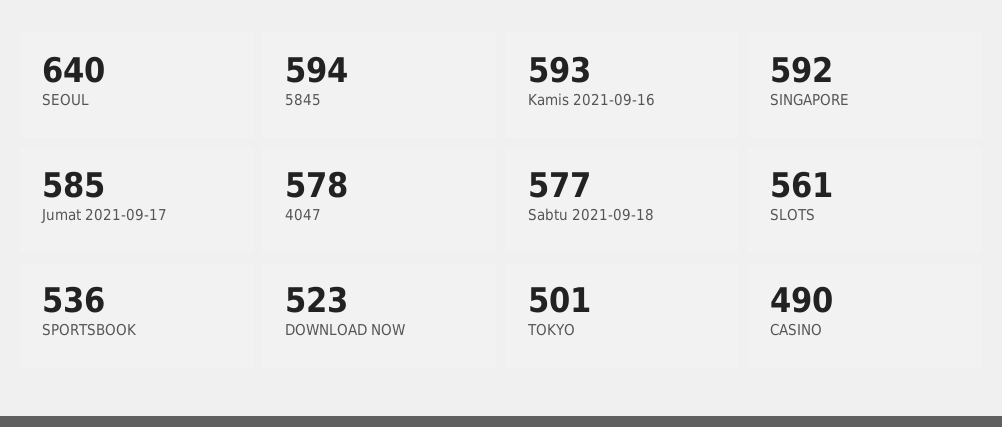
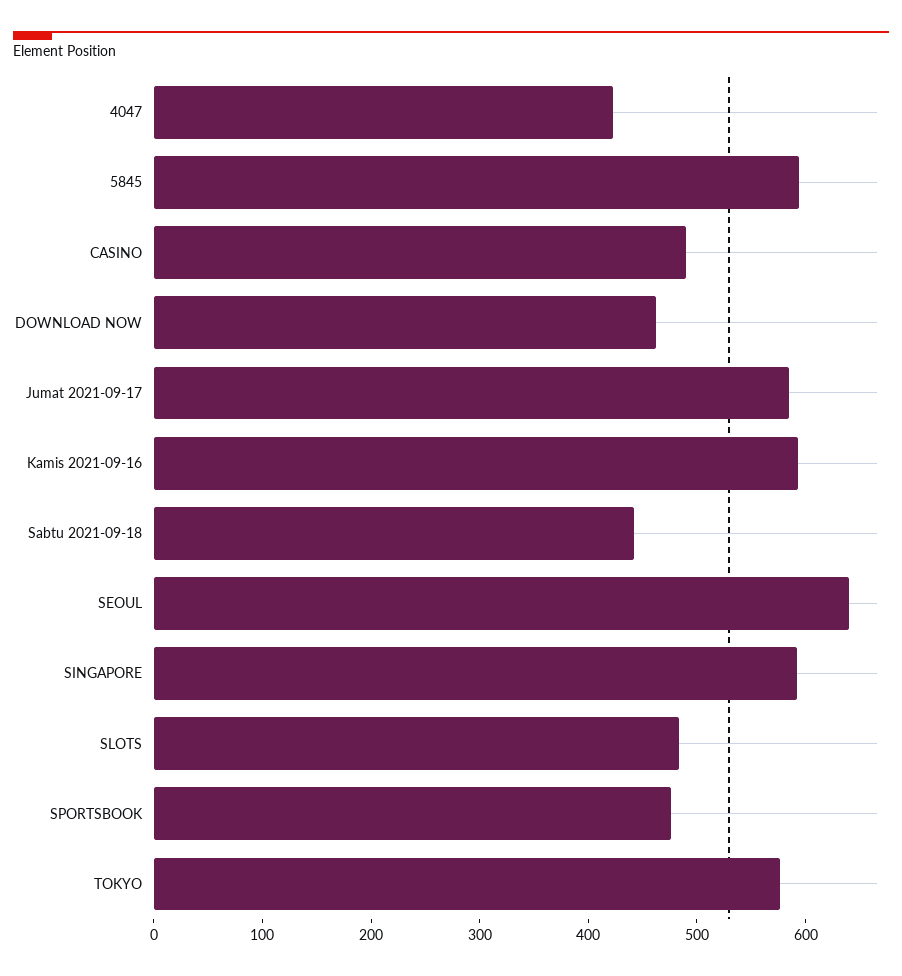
4047: 578 -> 420
Sabtu 2021-09-18: 577 -> 440
SLOTS: 561 -> 480
SPORTSBOOK: 536 -> 480
DOWNLOAD NOW: 523 -> 460
TOKYO: 501 -> 580

